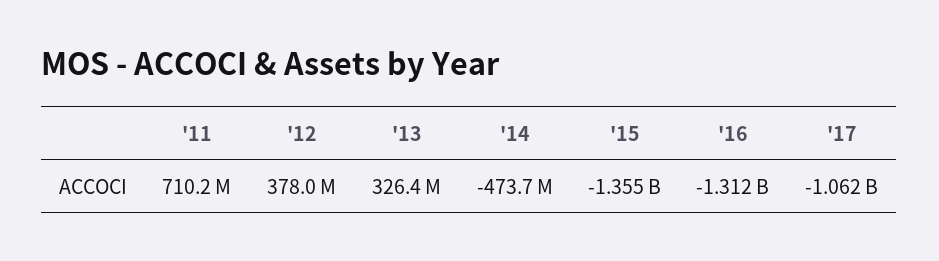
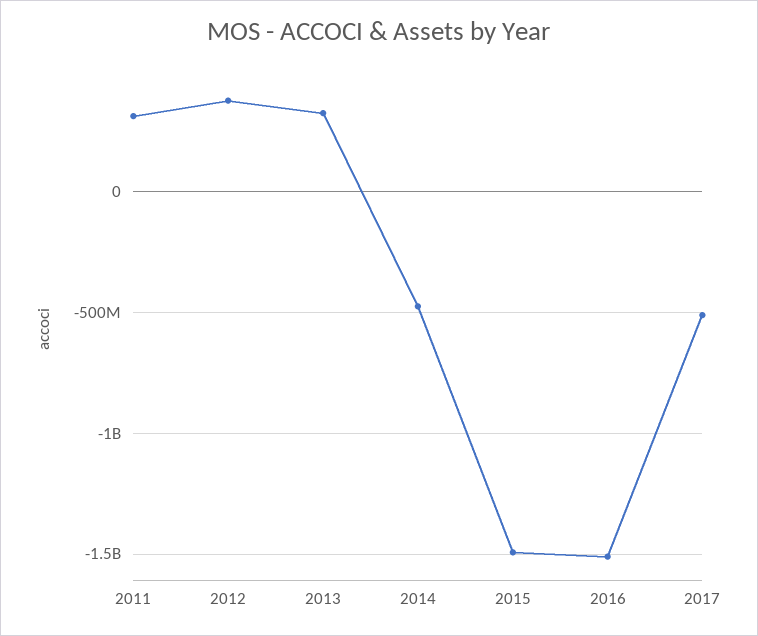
'11: 710200000 -> 300000000
'15: -1355000000 -> -1500000000
'16: -1312000000 -> -1500000000
'17: -1062000000 -> -500000000

